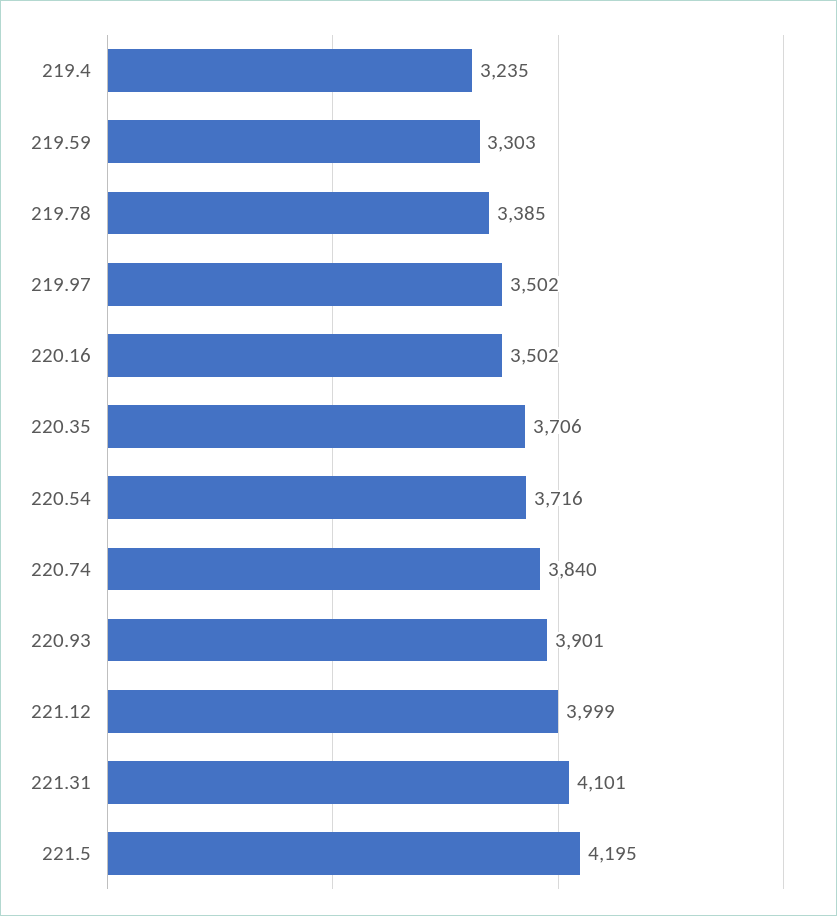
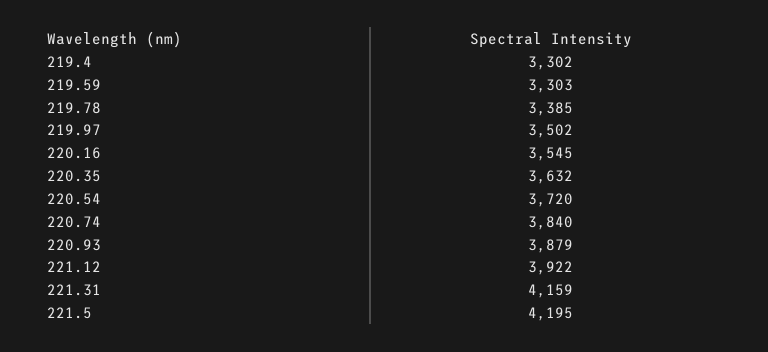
219.4: 3235 -> 3302
220.16: 3502 -> 3545
220.35: 3706 -> 3632
220.54: 3716 -> 3720
220.93: 3901 -> 3879
221.12: 3999 -> 3922
221.31: 4101 -> 4159

